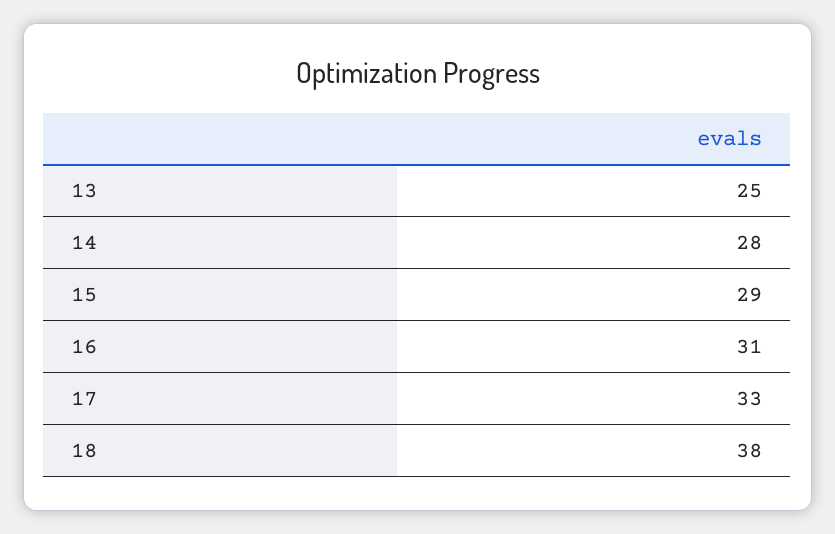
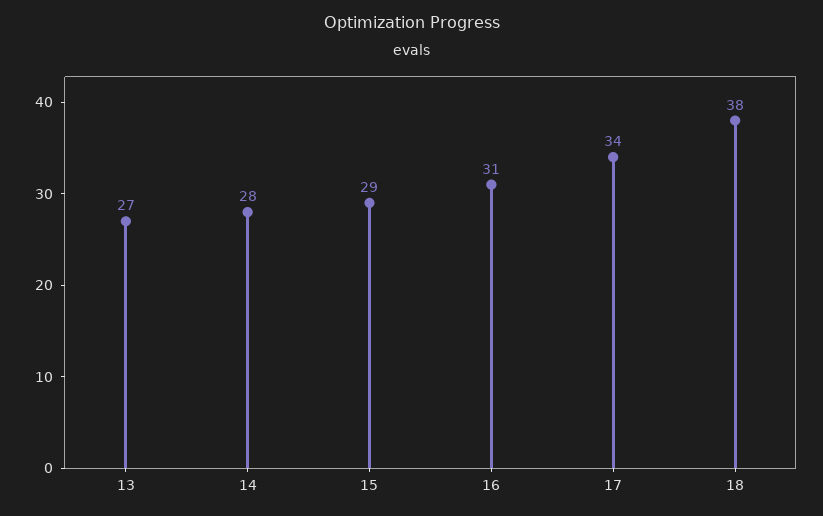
13: 25 -> 27
17: 33 -> 34

